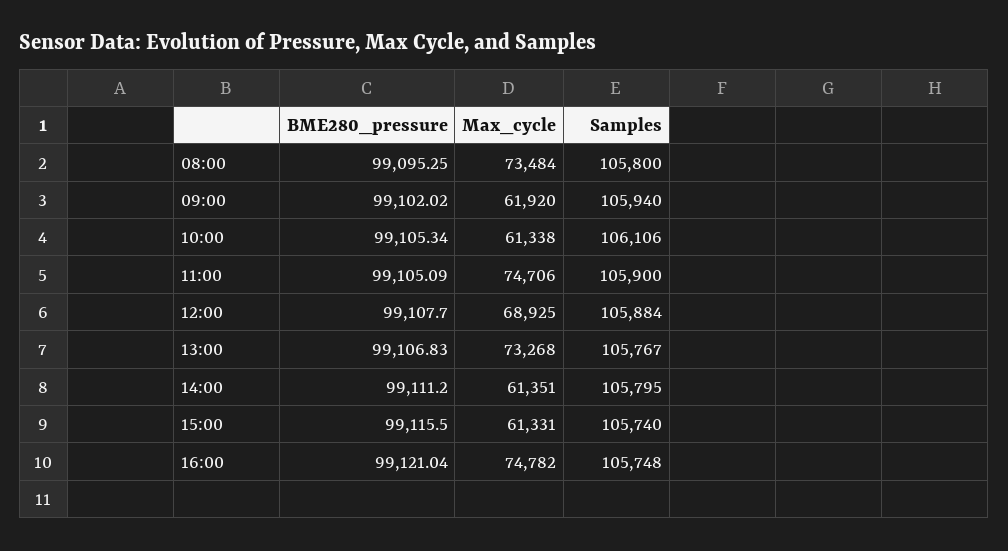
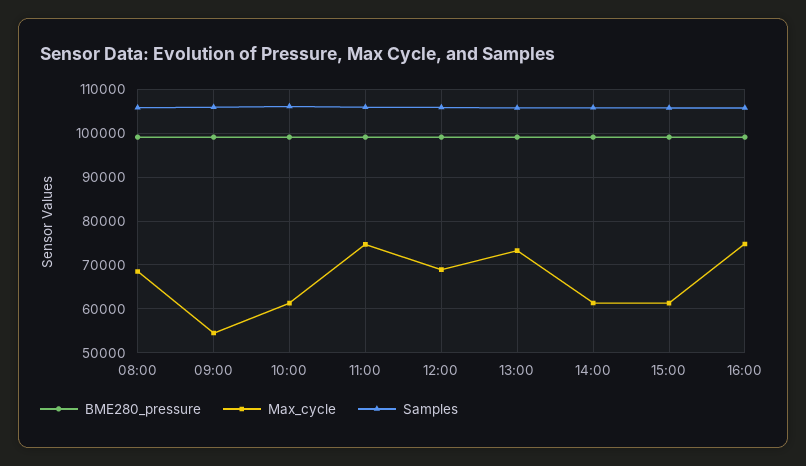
Max_cycle, 08:00: 73484 -> 68000
Max_cycle, 09:00: 61920 -> 54000

